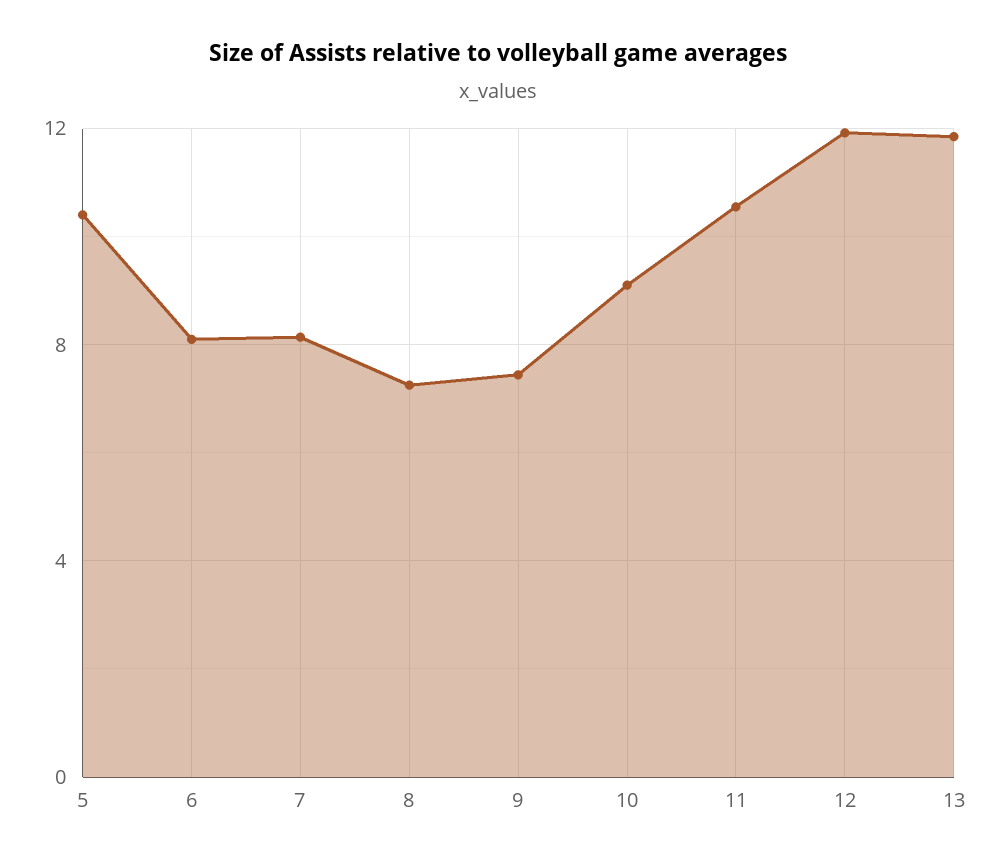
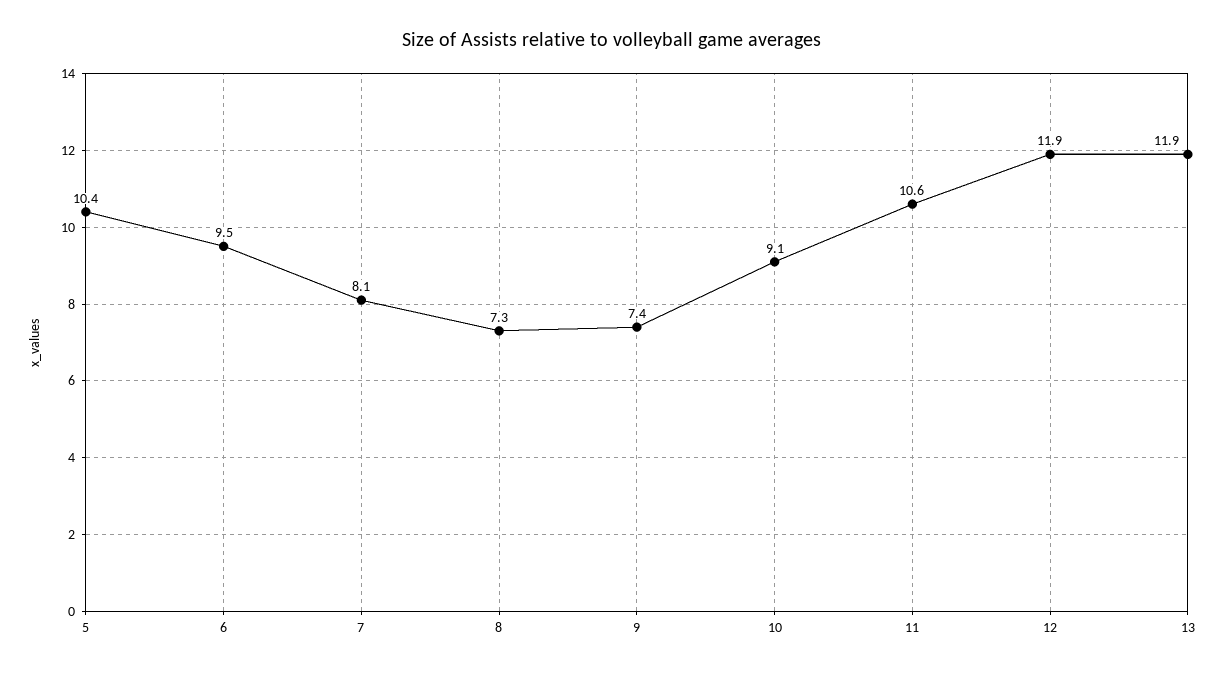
6: 8 -> 9.5

